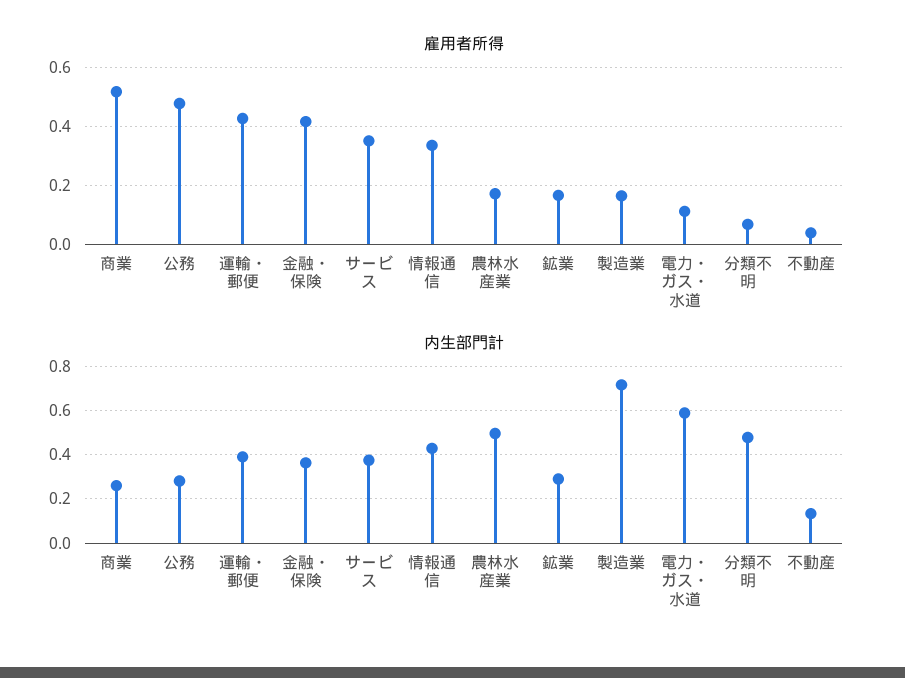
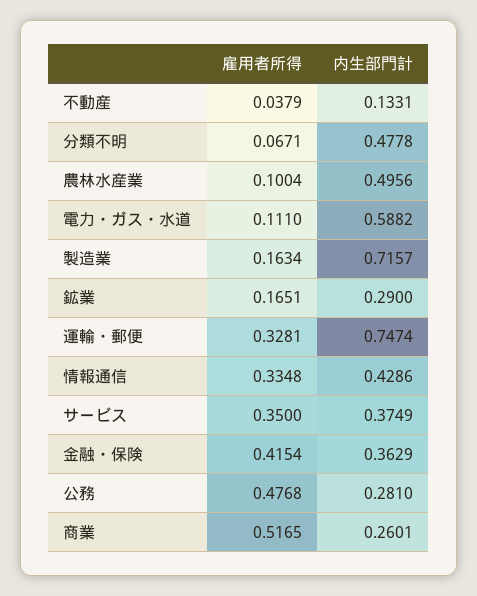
雇用者所得, 運輸・郵便: 0.425 -> 0.3281
雇用者所得, 農林水産業: 0.175 -> 0.1004
内生部門計, 運輸・郵便: 0.4 -> 0.7474

